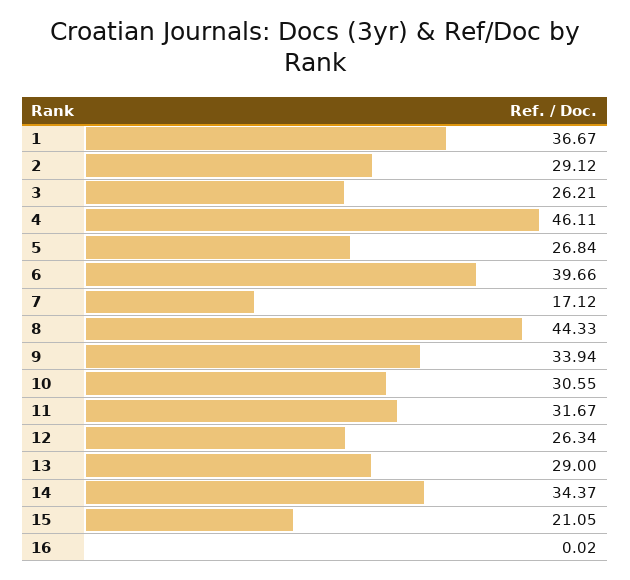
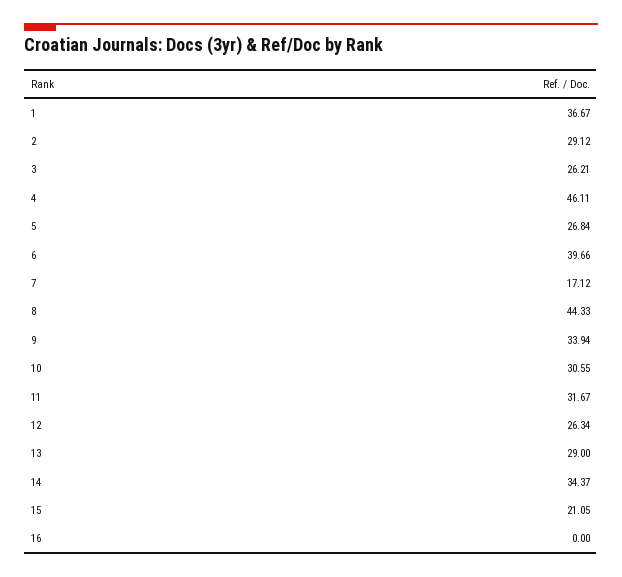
16: 0.02 -> 0

